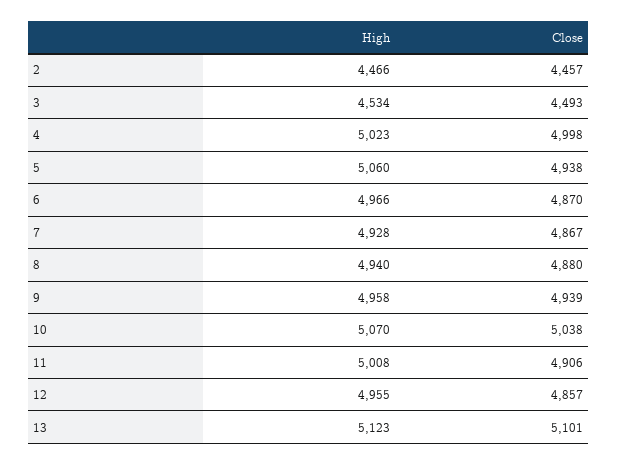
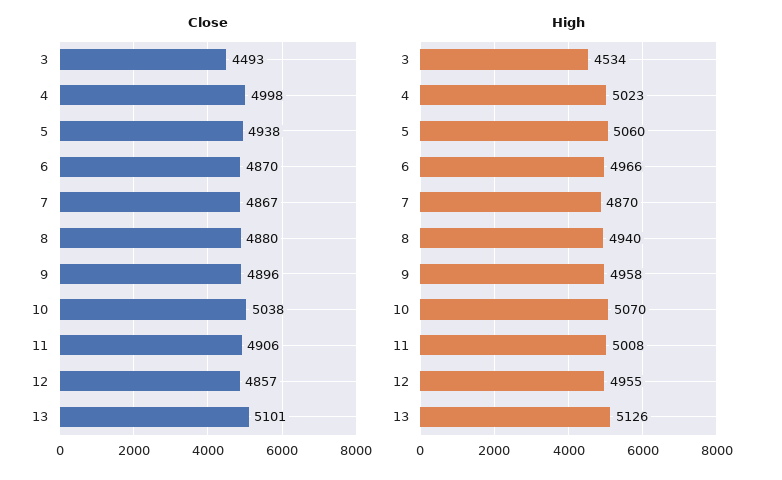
High, 2: 4466 -> none
Close, 2: 4457 -> none
High, 7: 4928 -> 4870
Close, 9: 4939 -> 4896
High, 13: 5123 -> 5126

